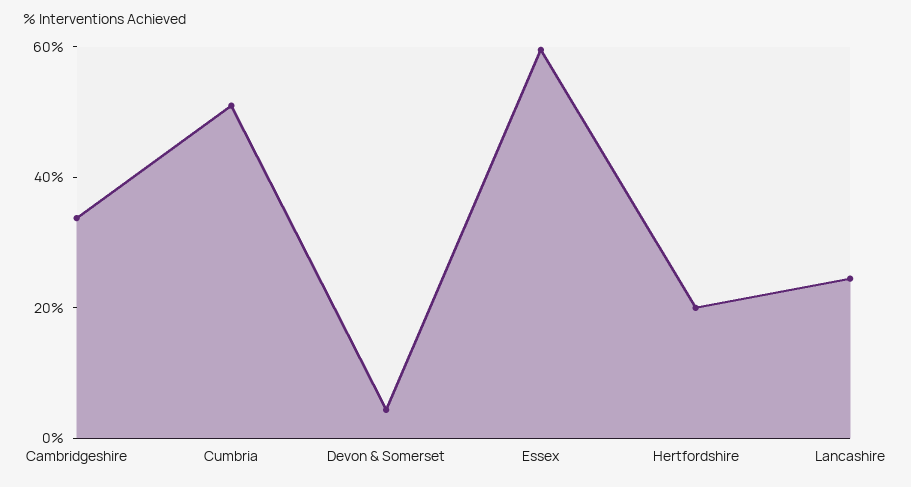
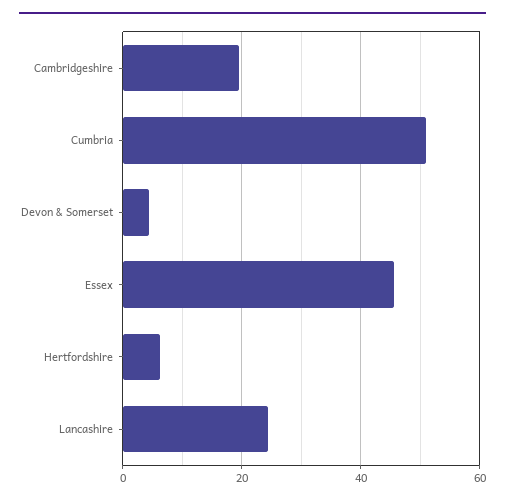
Cambridgeshire: 35 -> 20
Essex: 60 -> 46
Hertfordshire: 20 -> 6

